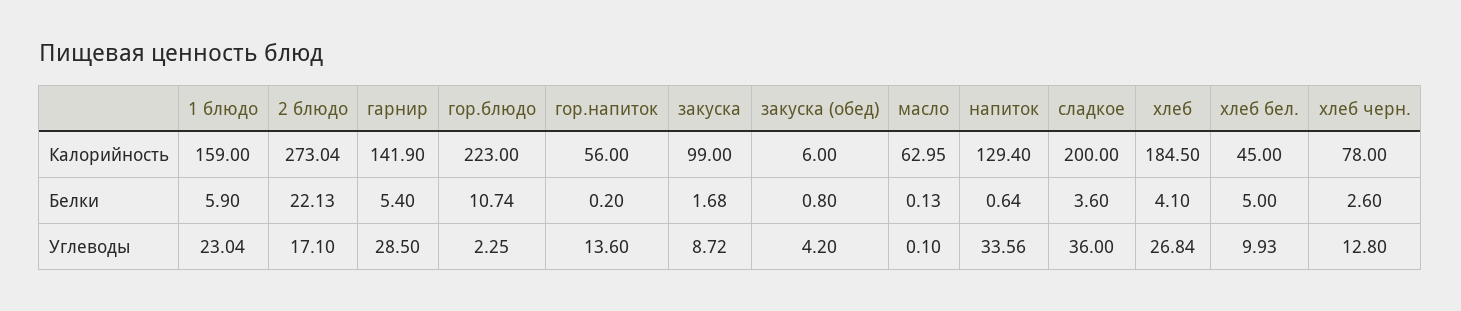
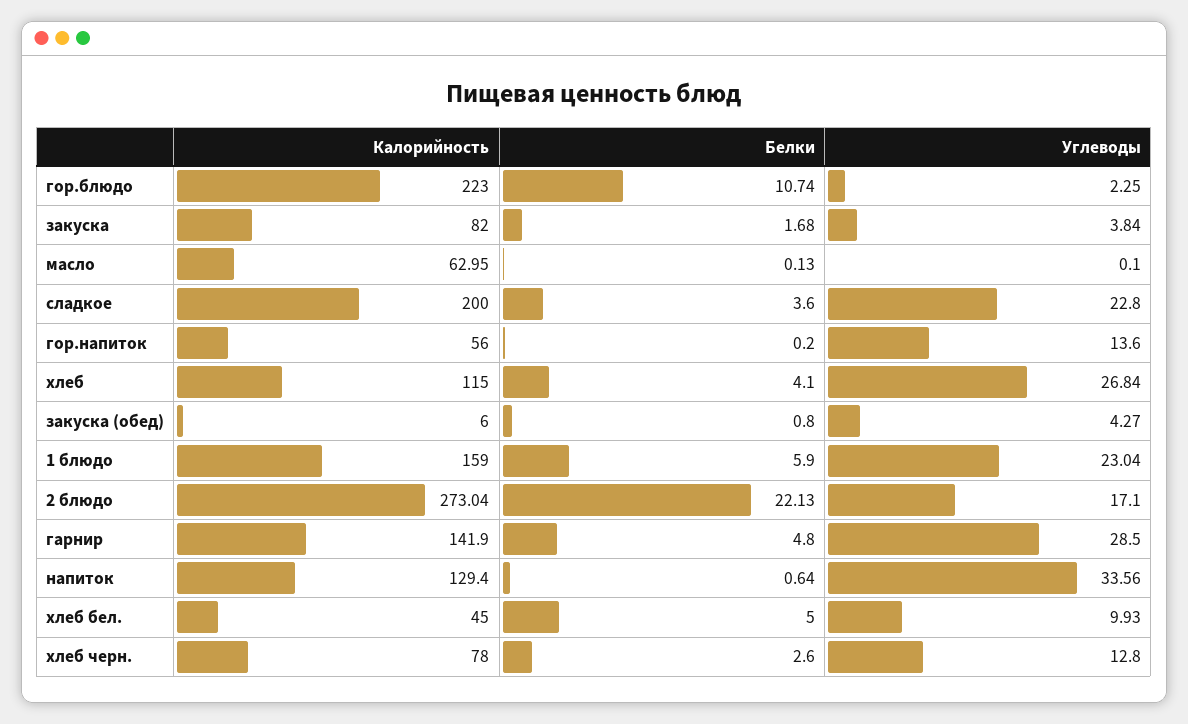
закуска, Калорийность: 99 -> 82
хлеб, Калорийность: 184.5 -> 115
гарнир, Белки: 5.4 -> 4.8
закуска, Углеводы: 8.72 -> 3.84
закуска (обед), Углеводы: 4.2 -> 4.27
сладкое, Углеводы: 36 -> 22.8

